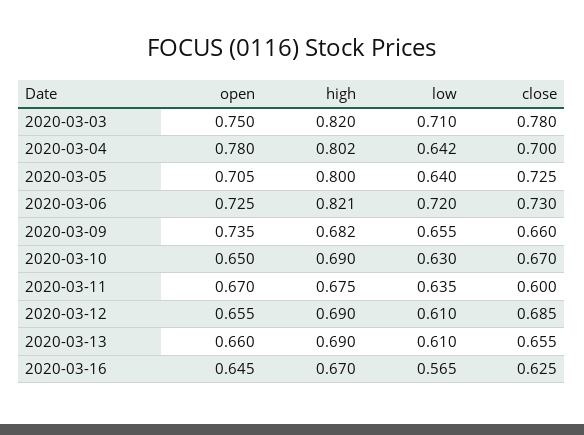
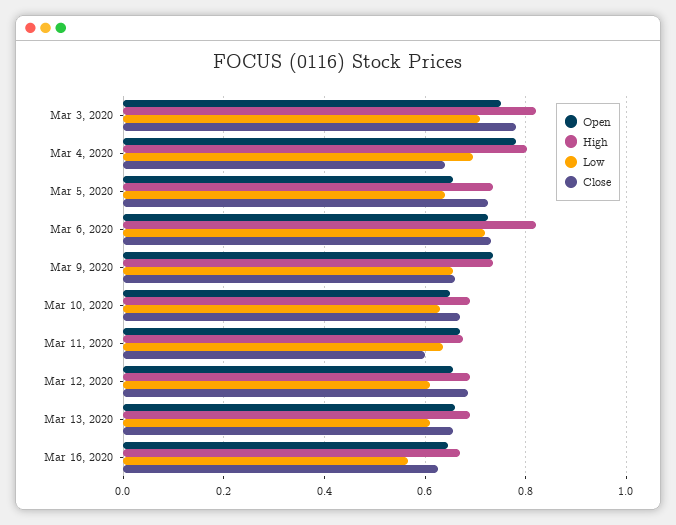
low, 2020-03-04: 0.642 -> 0.7
close, 2020-03-04: 0.7 -> 0.64
open, 2020-03-05: 0.705 -> 0.66
high, 2020-03-05: 0.8 -> 0.74
high, 2020-03-09: 0.682 -> 0.74

